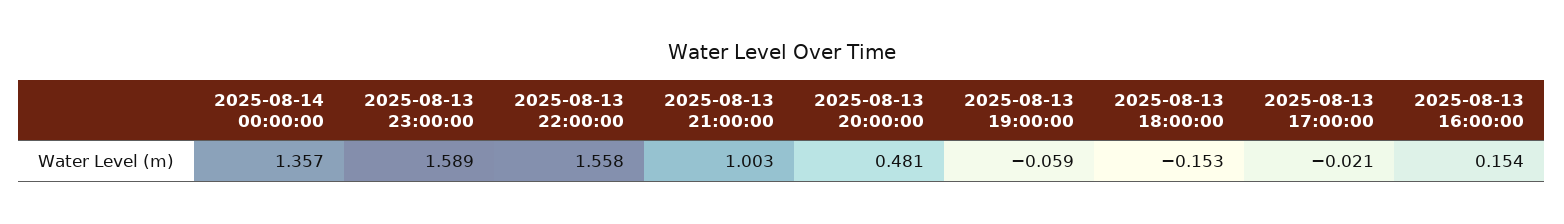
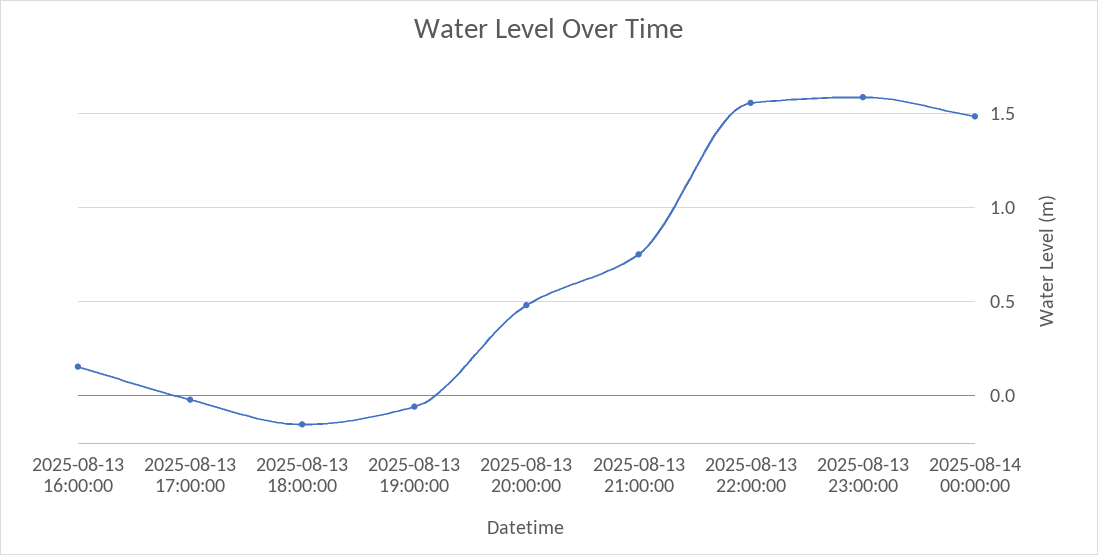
2025-08-14 00:00:00: 1.357 -> 1.5
2025-08-13 21:00:00: 1.003 -> 0.75

